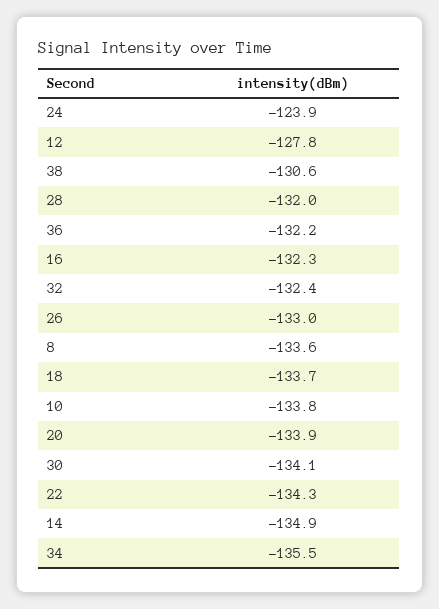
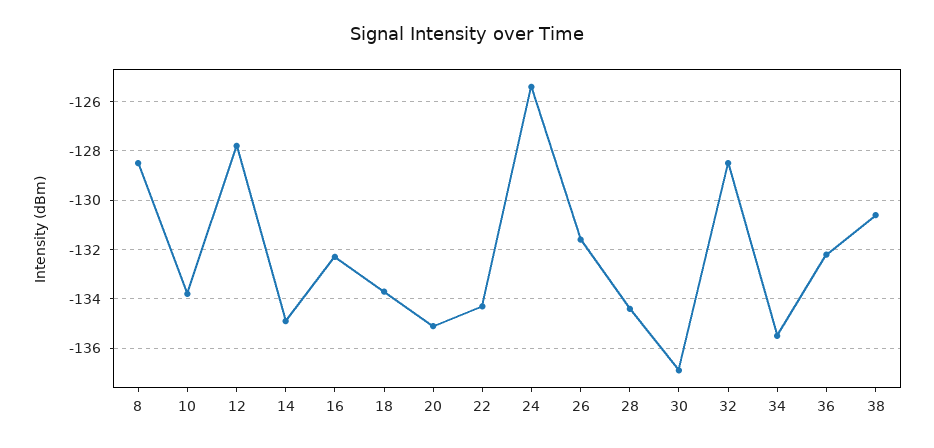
24: -123.9 -> -125.5
28: -132 -> -134.5
32: -132.4 -> -128.5
26: -133 -> -131.5
8: -133.6 -> -128.5
20: -133.9 -> -135
30: -134.1 -> -137

